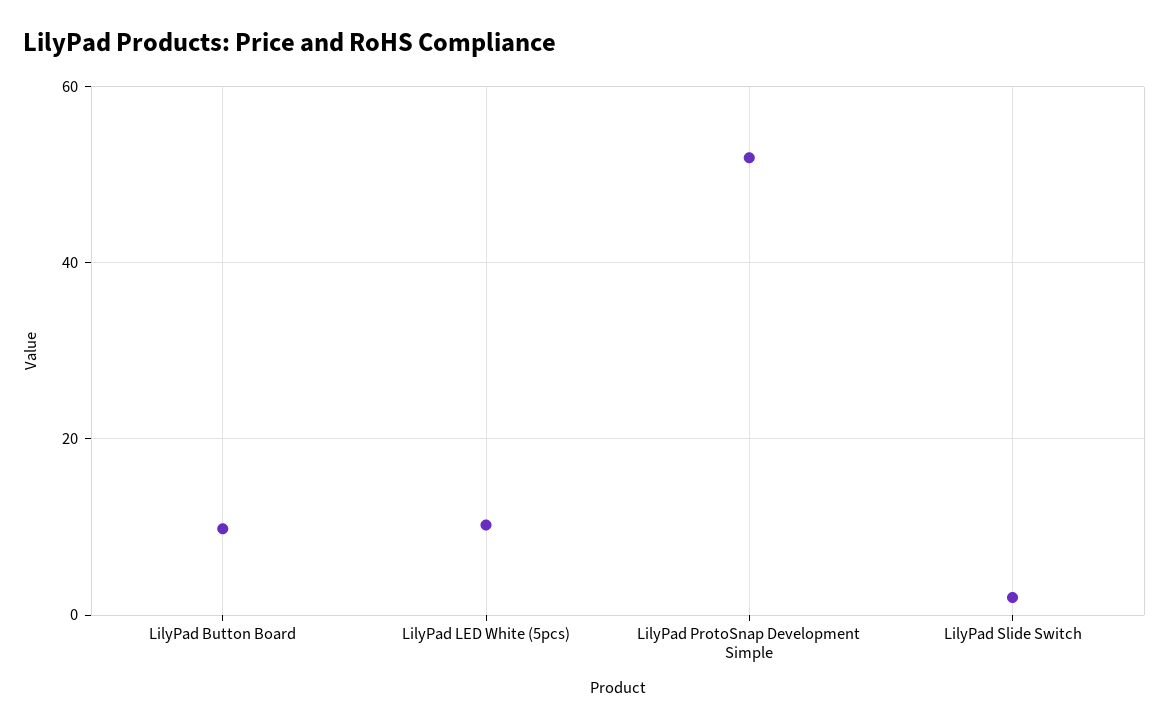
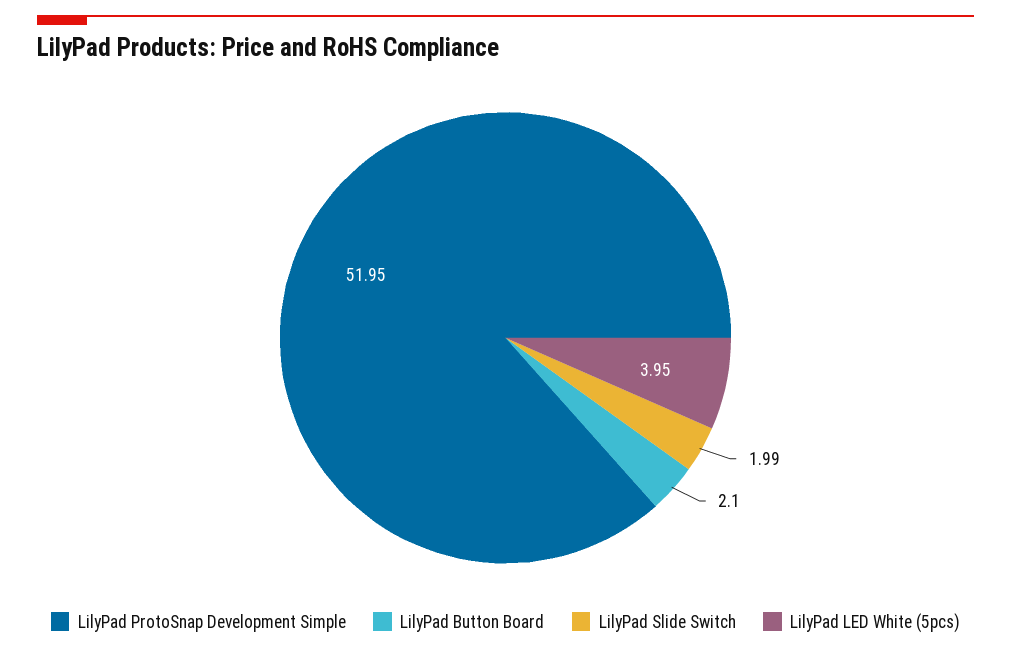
LilyPad Button Board: 10 -> 2.1
LilyPad LED White (5pcs): 10 -> 3.95

